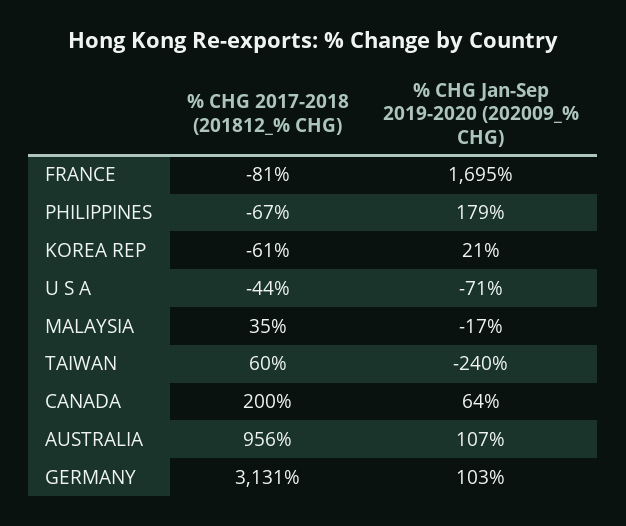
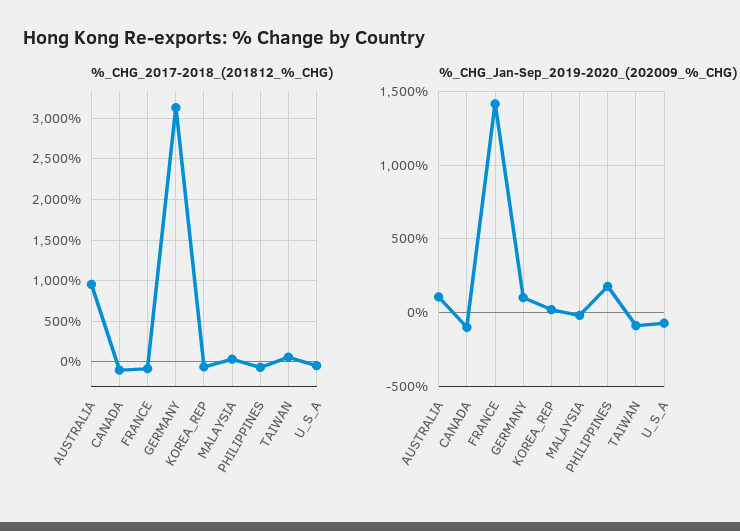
% CHG Jan-Sep 2019-2020 (202009_% CHG), FRANCE: 1695 -> 1400
% CHG Jan-Sep 2019-2020 (202009_% CHG), TAIWAN: -240 -> -100
% CHG 2017-2018 (201812_% CHG), CANADA: 200 -> -100
% CHG Jan-Sep 2019-2020 (202009_% CHG), CANADA: 64 -> -100

